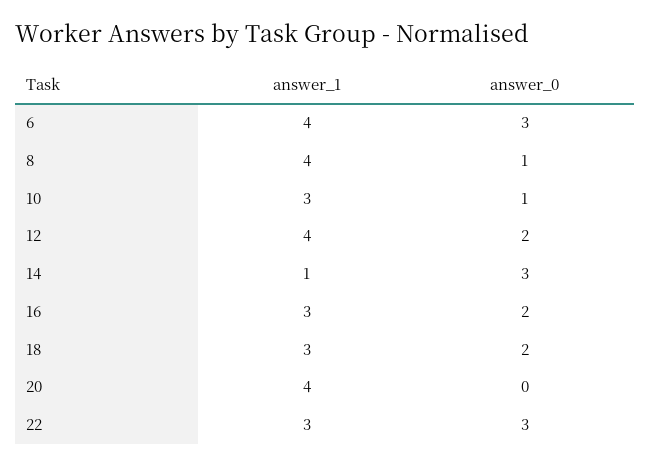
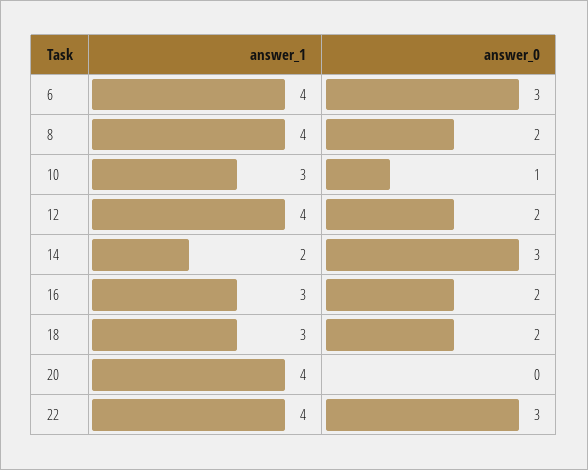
answer_0, 8: 1 -> 2
answer_1, 14: 1 -> 2
answer_1, 22: 3 -> 4

